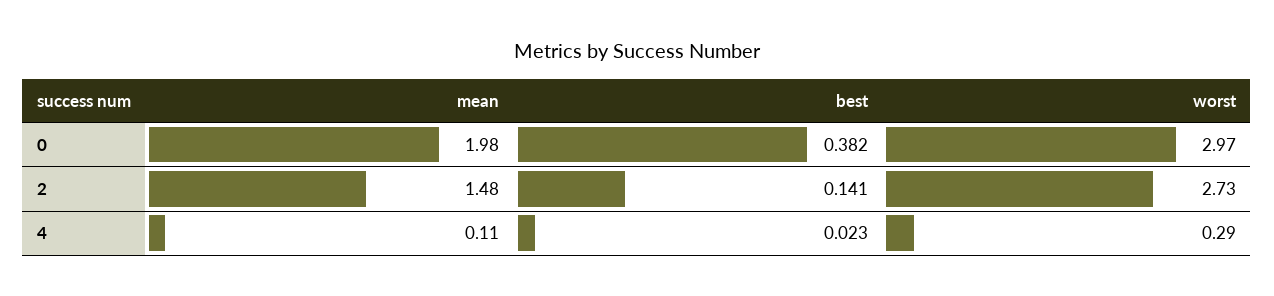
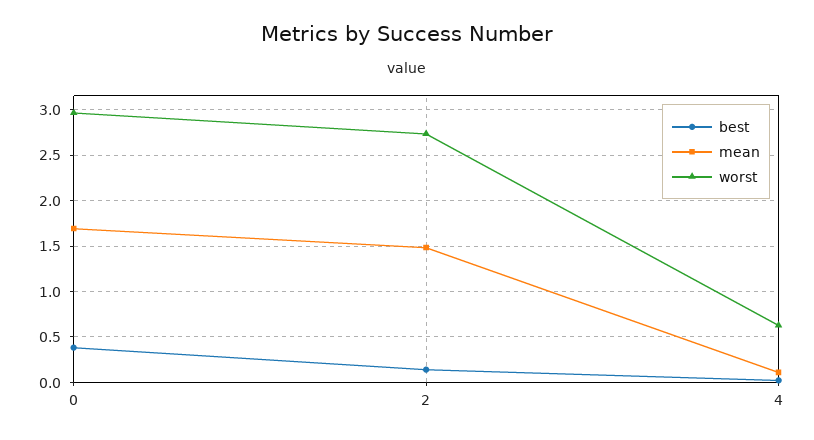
mean, 0: 1.98 -> 1.7
worst, 4: 0.29 -> 0.6

